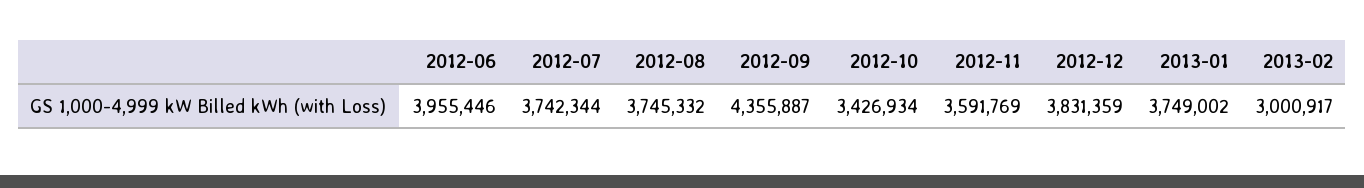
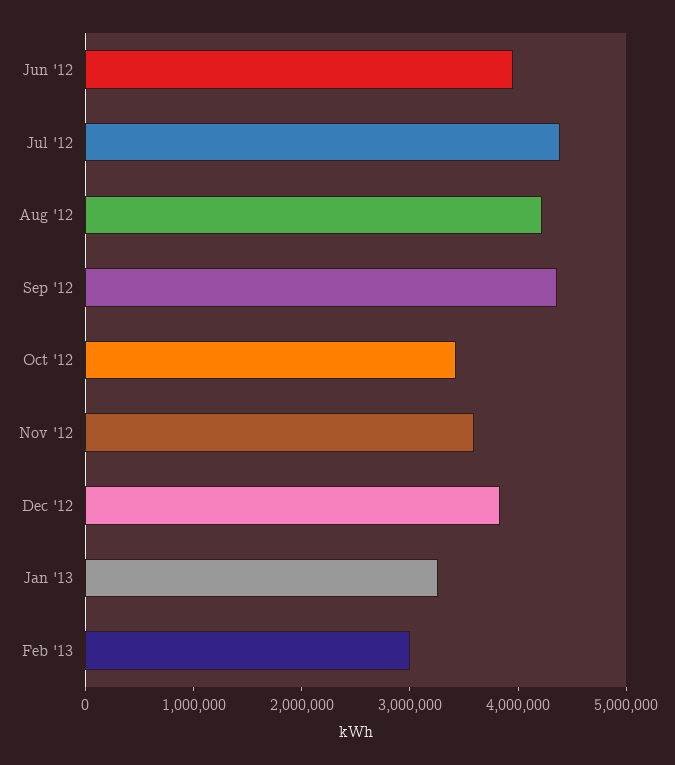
2012-07: 3742344 -> 4400000
2012-08: 3745332 -> 4200000
2013-01: 3749002 -> 3200000

